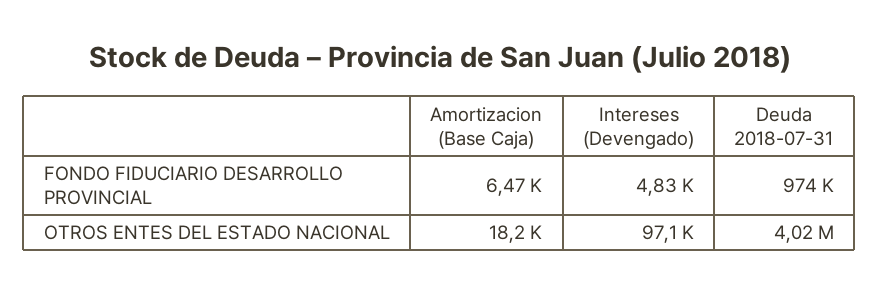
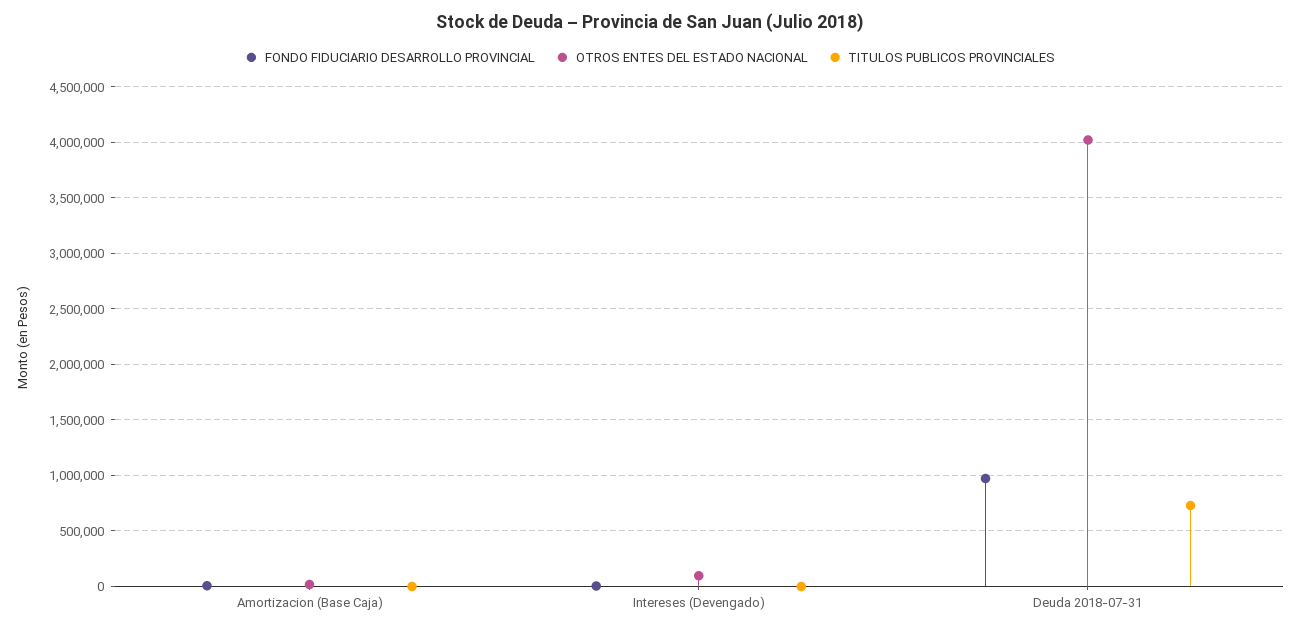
TITULOS PUBLICOS PROVINCIALES, Amortizacion (Base Caja): none -> 0
TITULOS PUBLICOS PROVINCIALES, Intereses (Devengado): none -> 0
TITULOS PUBLICOS PROVINCIALES, Deuda 2018-07-31: none -> 700000

